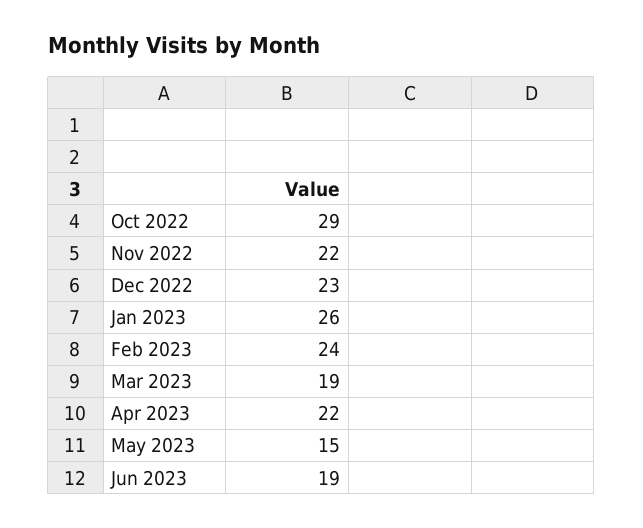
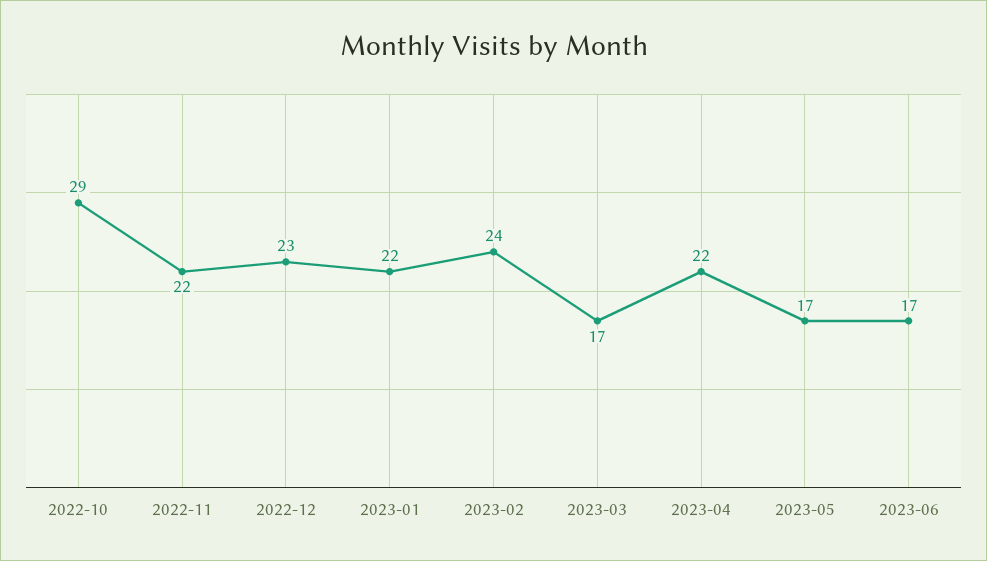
Jan 2023: 26 -> 22
Mar 2023: 19 -> 17
May 2023: 15 -> 17
Jun 2023: 19 -> 17

